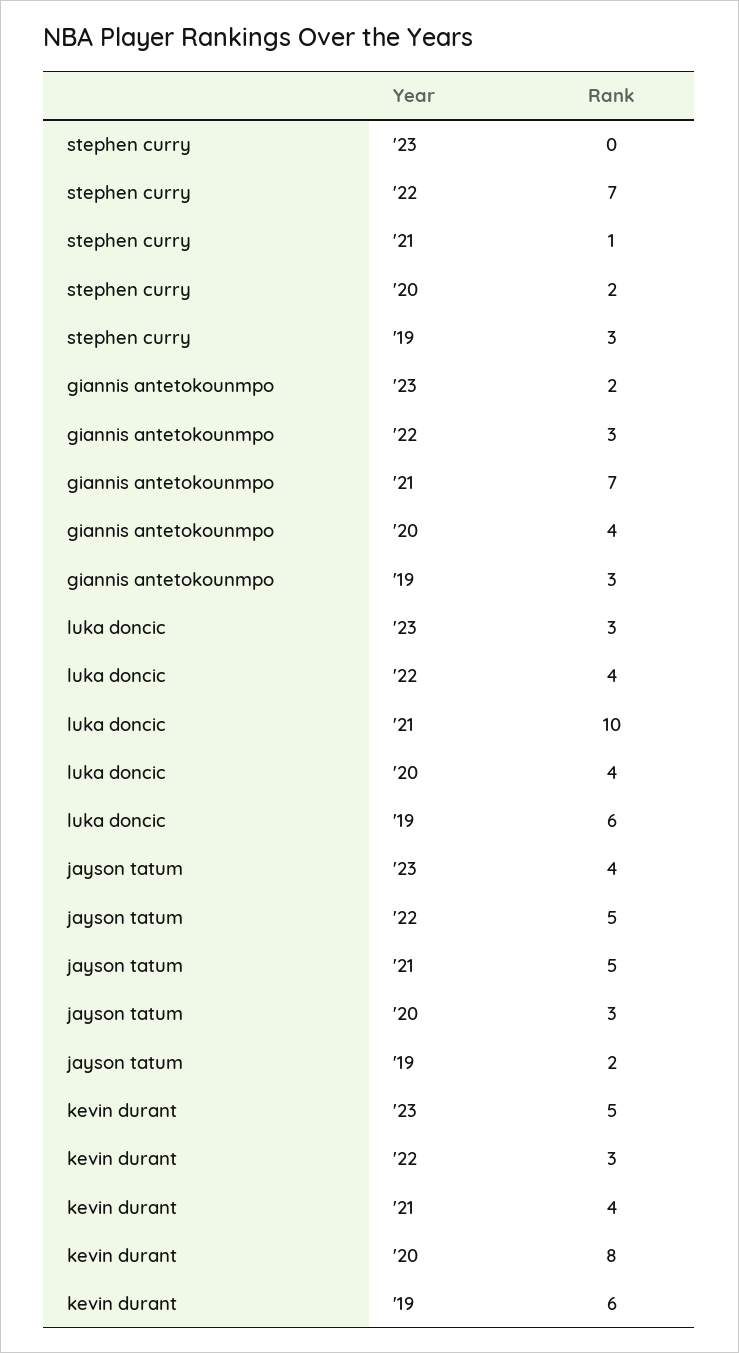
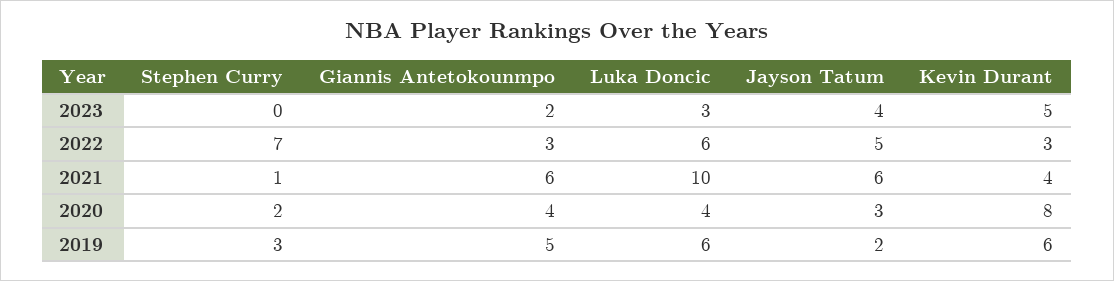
giannis antetokounmpo, '21: 7 -> 6
giannis antetokounmpo, '19: 3 -> 5
luka doncic, '22: 4 -> 6
jayson tatum, '21: 5 -> 6

